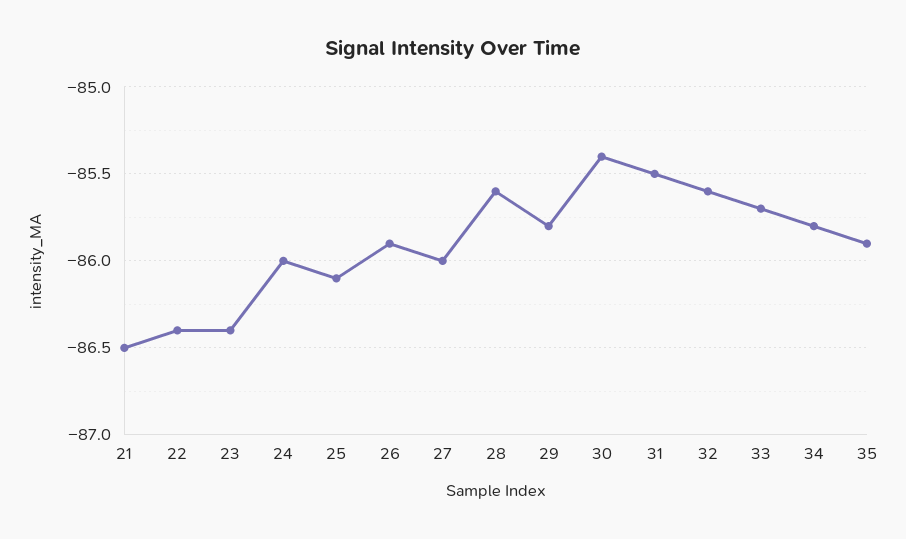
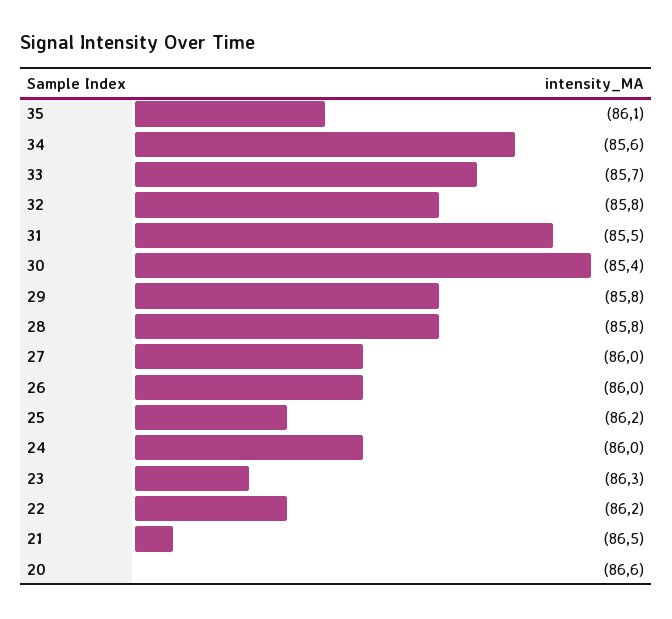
22: -86.4 -> -86.2
23: -86.4 -> -86.3
25: -86.1 -> -86.2
26: -85.9 -> -86
28: -85.6 -> -85.8
32: -85.6 -> -85.8
34: -85.8 -> -85.6
35: -85.9 -> -86.1
20: none -> -86.6

